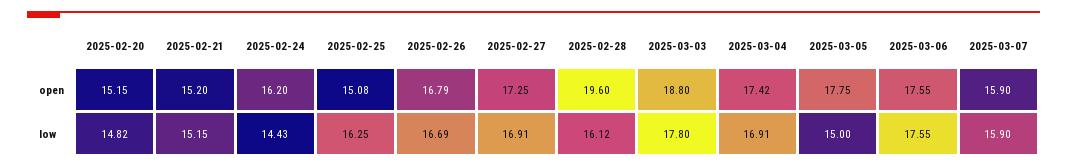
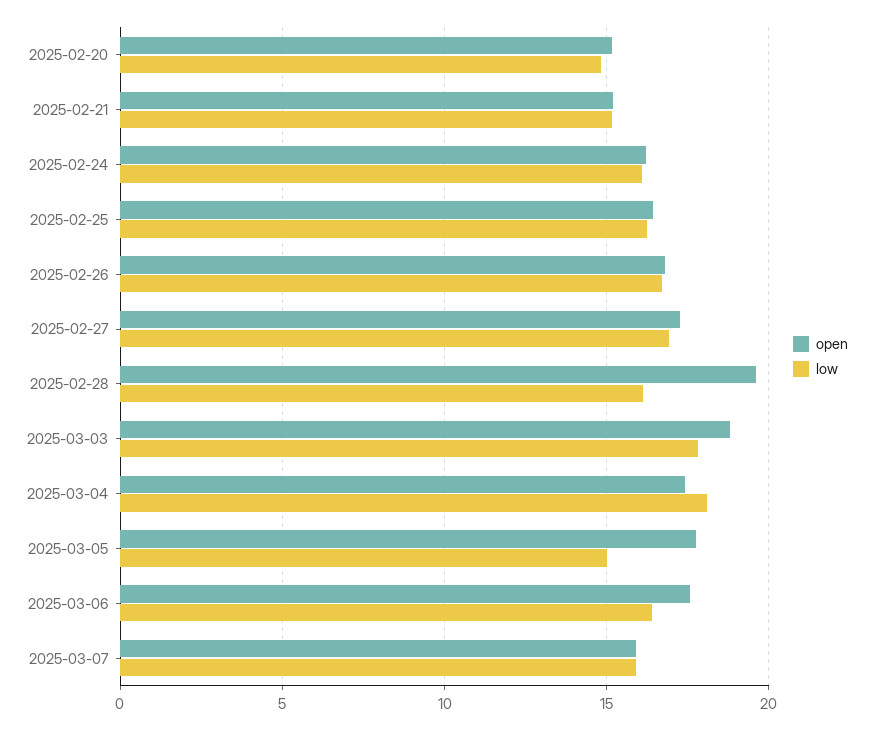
open, 2025-02-25: 15.08 -> 16.5
low, 2025-02-24: 14.43 -> 16
low, 2025-03-04: 16.91 -> 18
low, 2025-03-06: 17.55 -> 16.5

